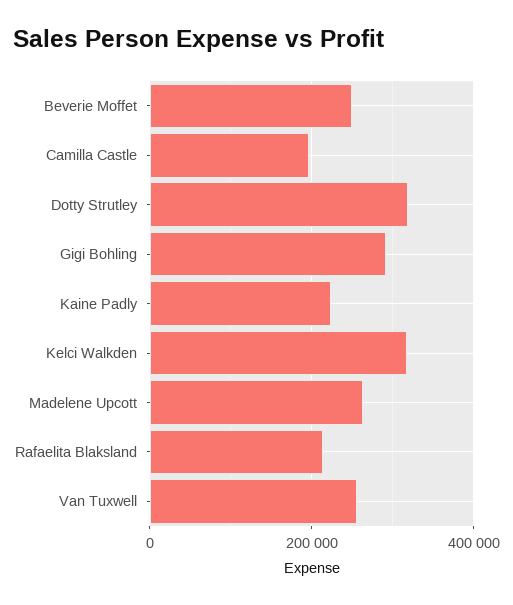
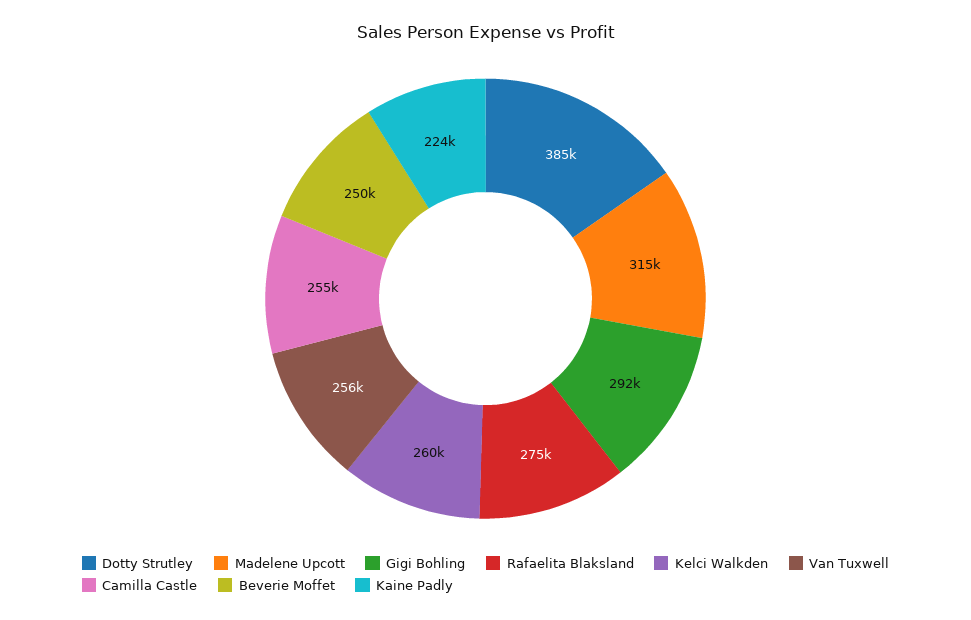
Camilla Castle: 200000 -> 255000
Dotty Strutley: 320000 -> 385000
Kelci Walkden: 320000 -> 260000
Madelene Upcott: 260000 -> 315000
Rafaelita Blaksland: 220000 -> 275000

